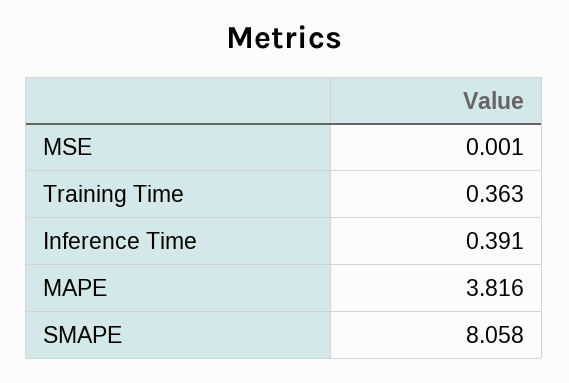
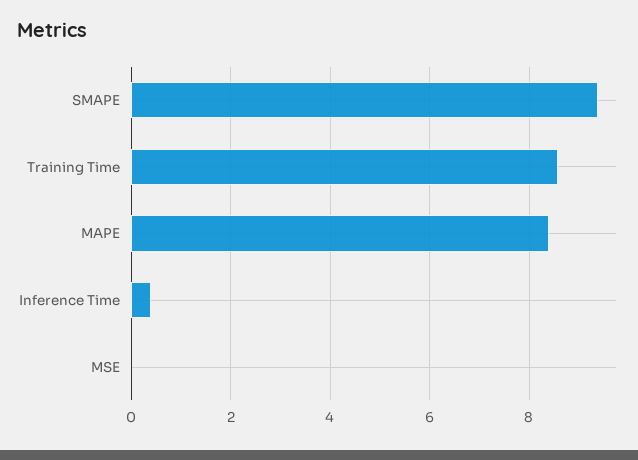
Training Time: 0.363 -> 8.6
MAPE: 3.816 -> 8.4
SMAPE: 8.058 -> 9.4

